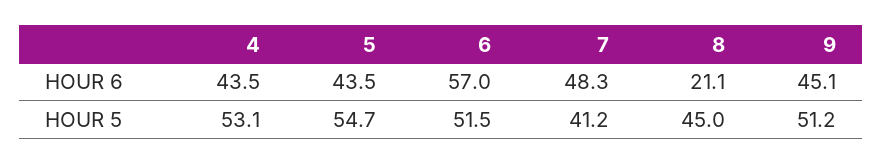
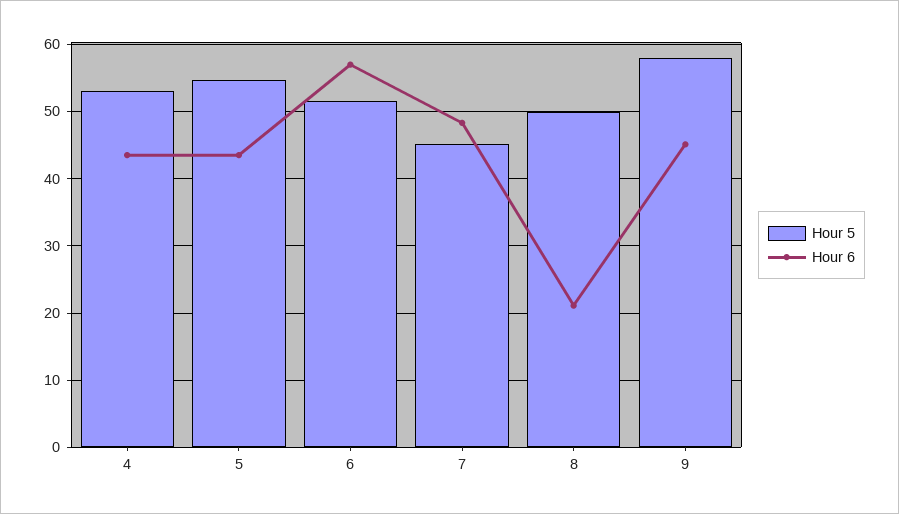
HOUR 5, 7: 41.2 -> 45
HOUR 5, 8: 45 -> 50
HOUR 5, 9: 51.2 -> 58

